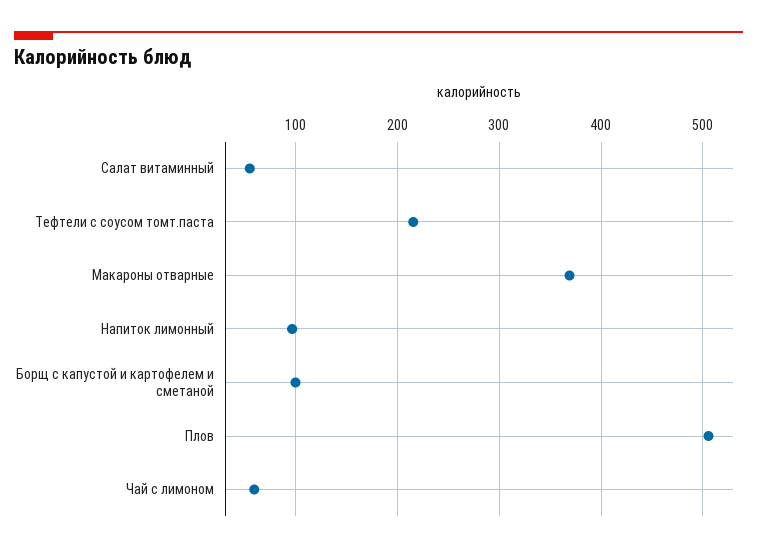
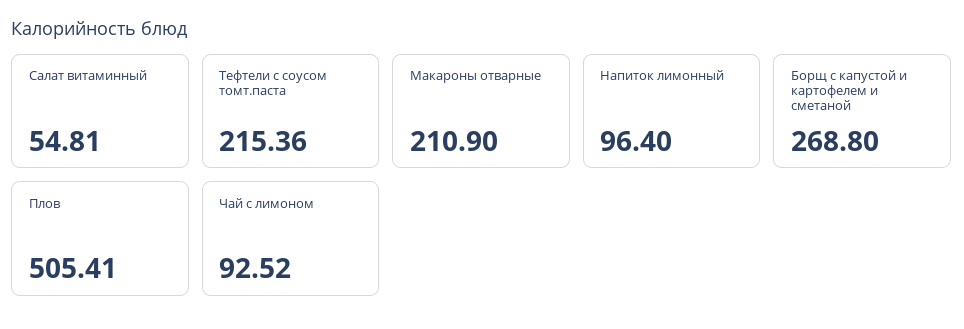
Макароны отварные: 370 -> 210.9
Борщ с капустой и картофелем и сметаной: 100 -> 268.8
Чай с лимоном: 60 -> 92.52

